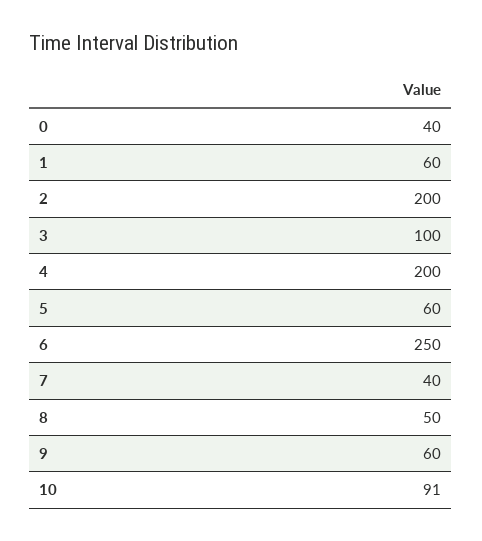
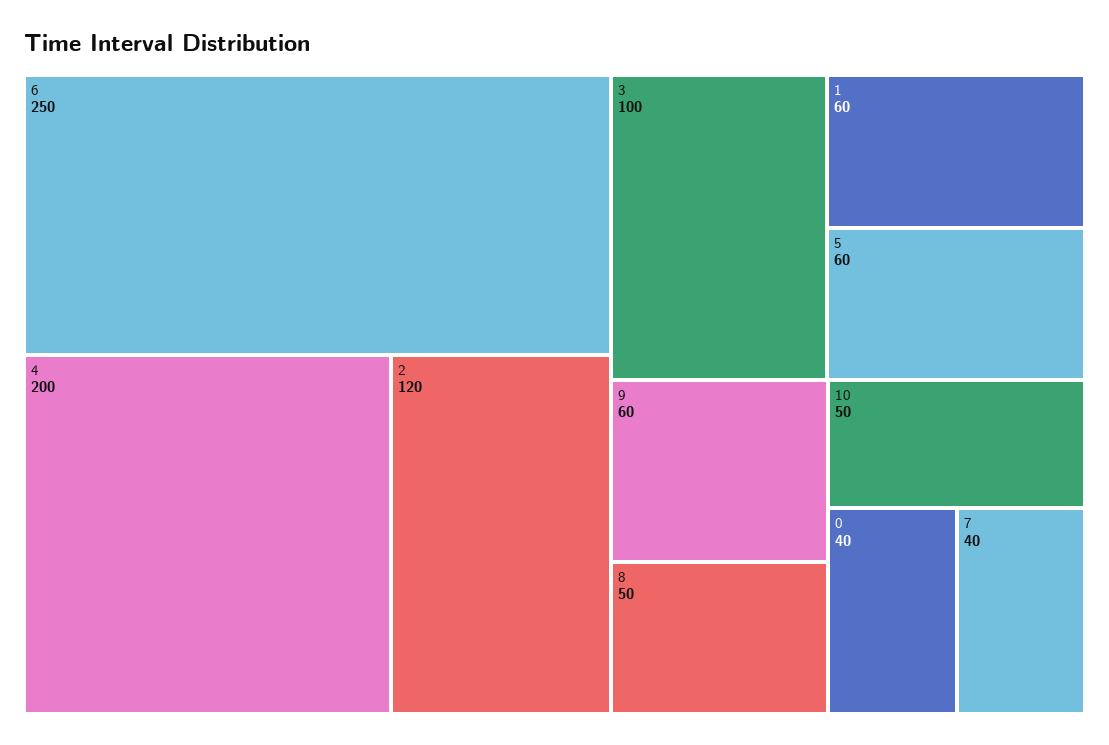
2: 200 -> 120
10: 91 -> 50

